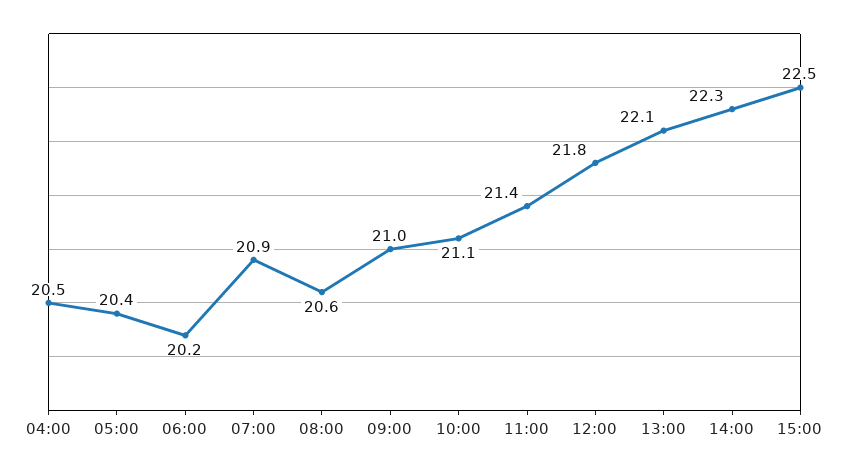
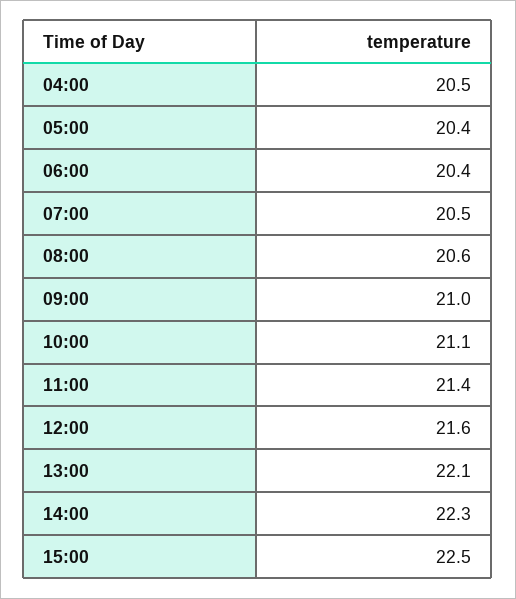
06:00: 20.2 -> 20.4
07:00: 20.9 -> 20.5
12:00: 21.8 -> 21.6

